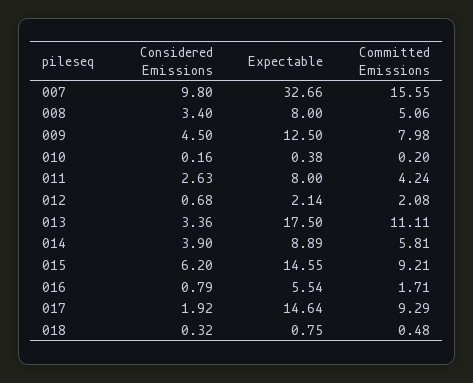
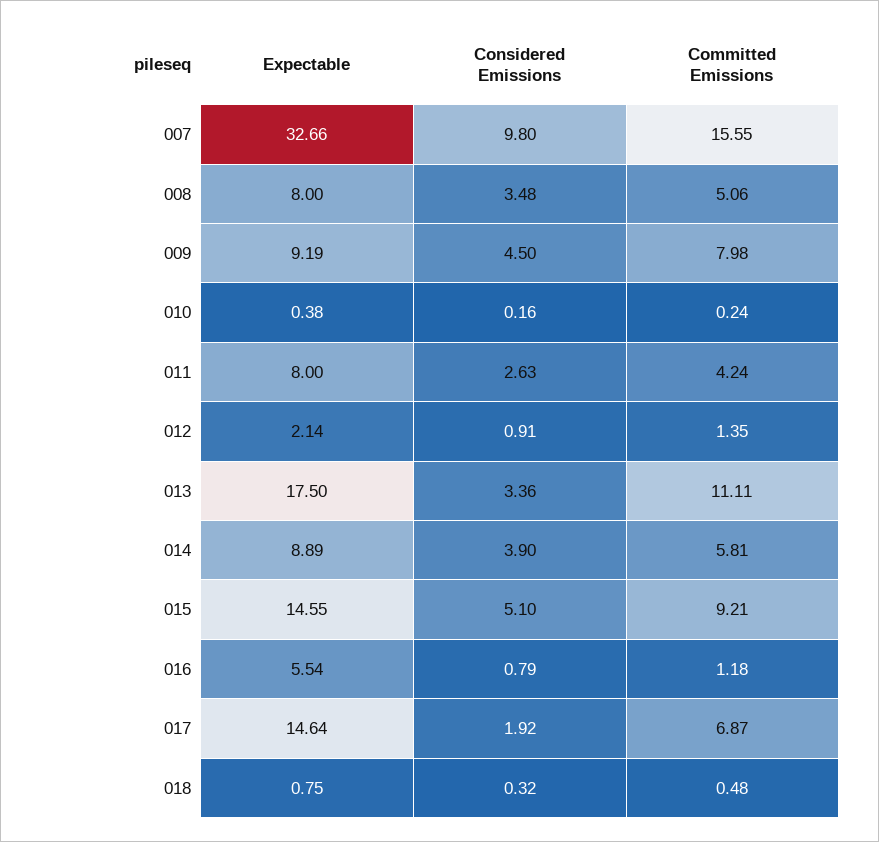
Considered Emissions, 008: 3.4 -> 3.48
Expectable, 009: 12.5 -> 9.19
Committed Emissions, 010: 0.2 -> 0.24
Considered Emissions, 012: 0.68 -> 0.91
Committed Emissions, 012: 2.08 -> 1.35
Considered Emissions, 015: 6.2 -> 5.1
Committed Emissions, 016: 1.71 -> 1.18
Committed Emissions, 017: 9.29 -> 6.87

